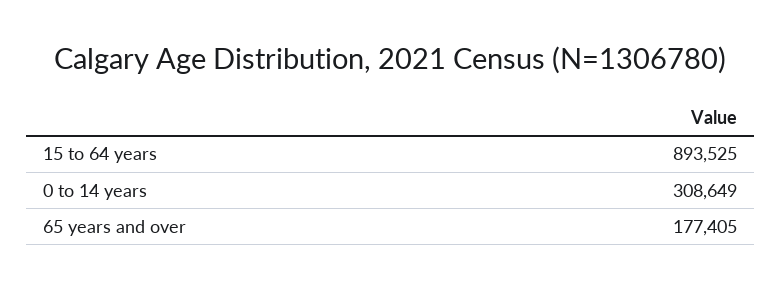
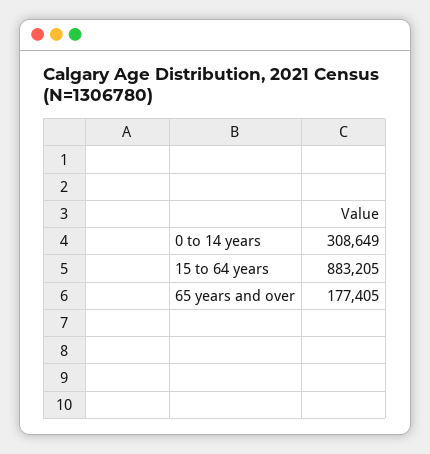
15 to 64 years: 893525 -> 883205

